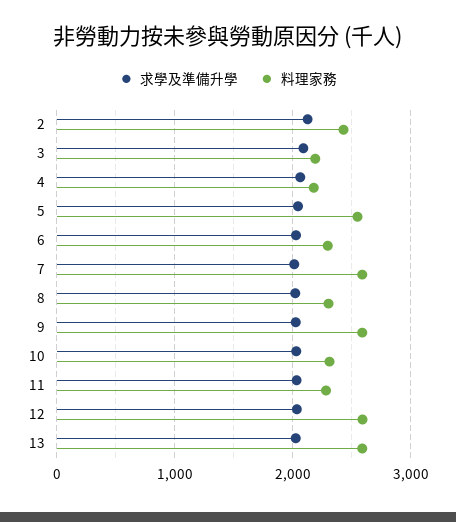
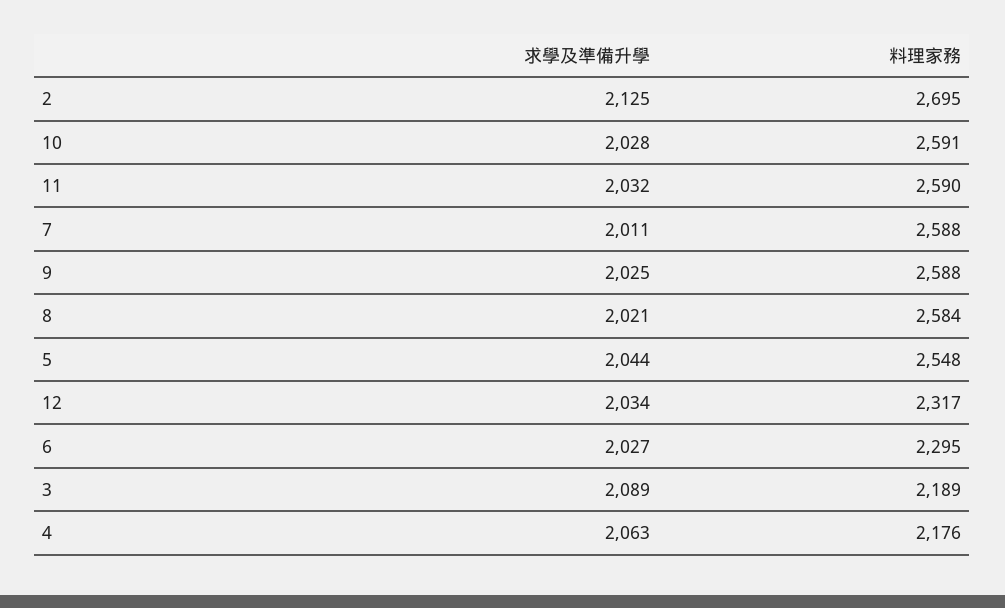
料理家務, 2: 2400 -> 2695
料理家務, 8: 2300 -> 2584
料理家務, 10: 2300 -> 2591
料理家務, 11: 2300 -> 2590
料理家務, 12: 2600 -> 2317
求學及準備升學, 13: 2000 -> none
料理家務, 13: 2600 -> none

